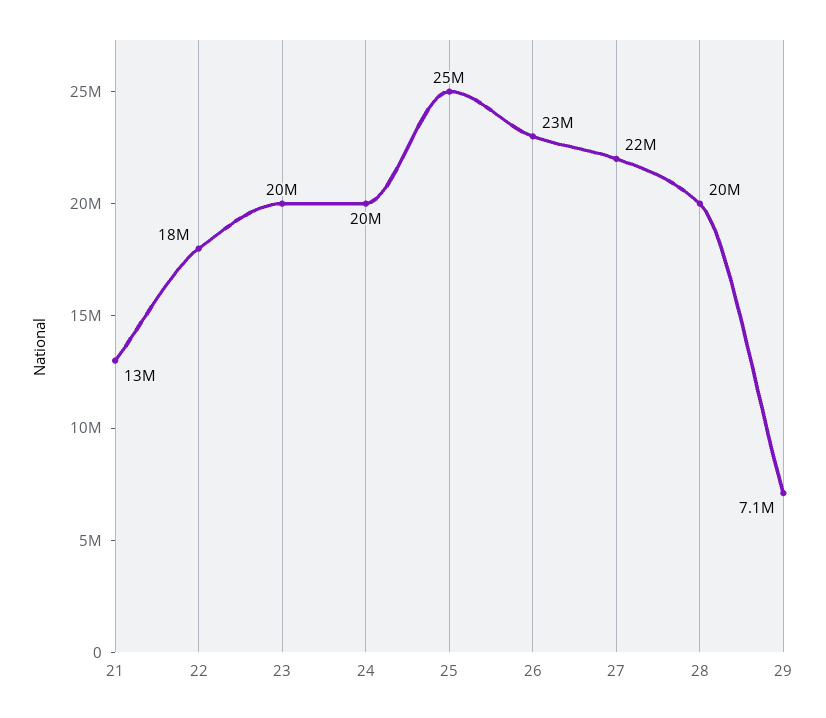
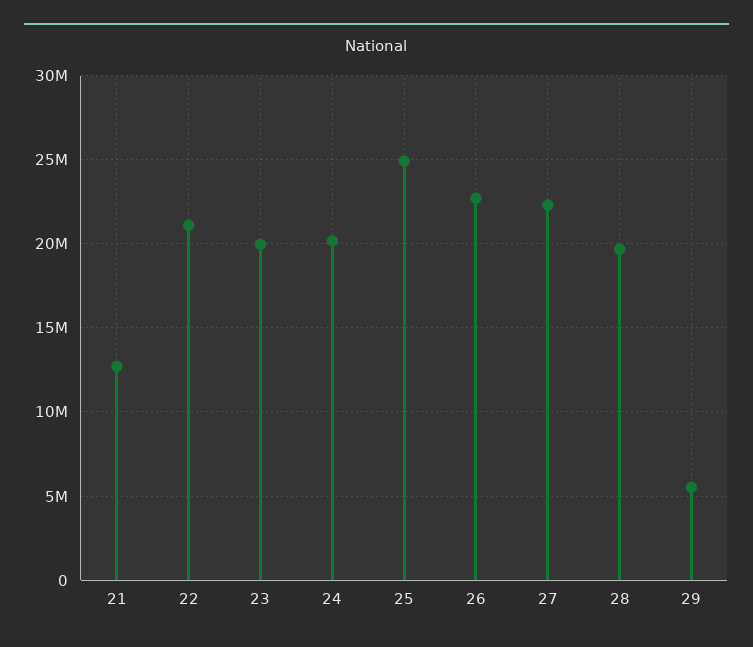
22: 18000000 -> 21000000
29: 7100000 -> 5500000

